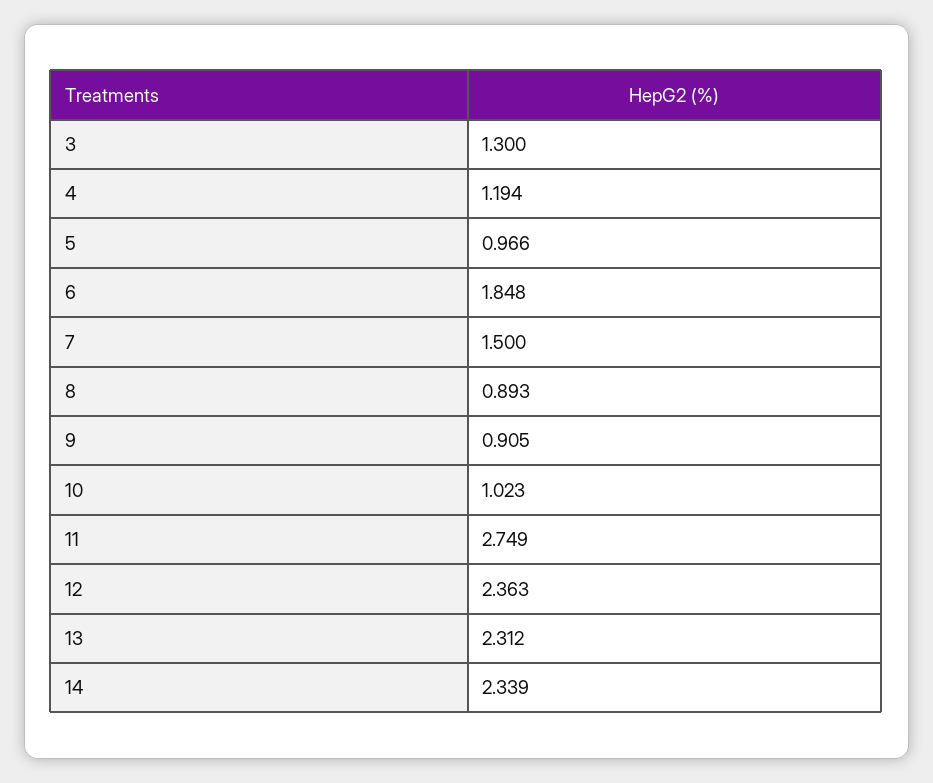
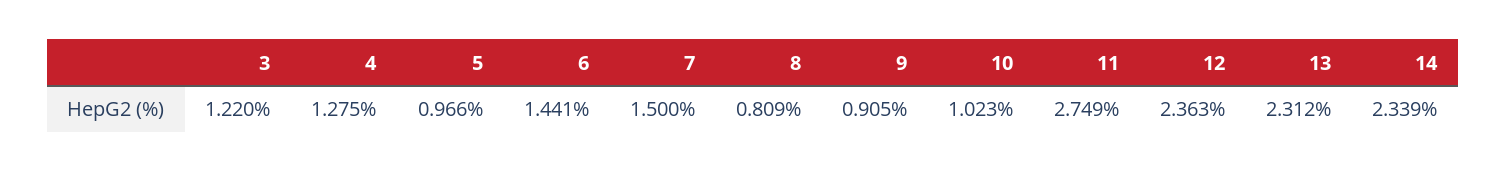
3: 1.3 -> 1.22
4: 1.194 -> 1.275
6: 1.848 -> 1.441
8: 0.893 -> 0.809

